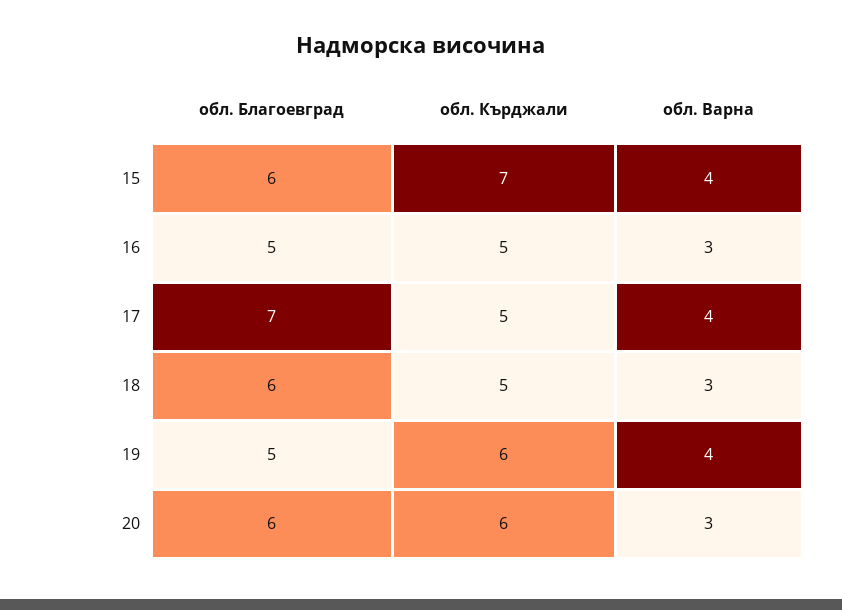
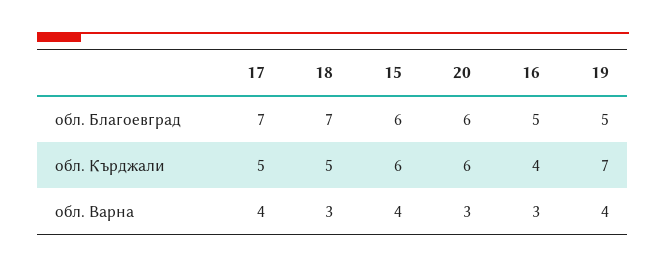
обл. Кърджали, 15: 7 -> 6
обл. Кърджали, 16: 5 -> 4
обл. Благоевград, 18: 6 -> 7
обл. Кърджали, 19: 6 -> 7

